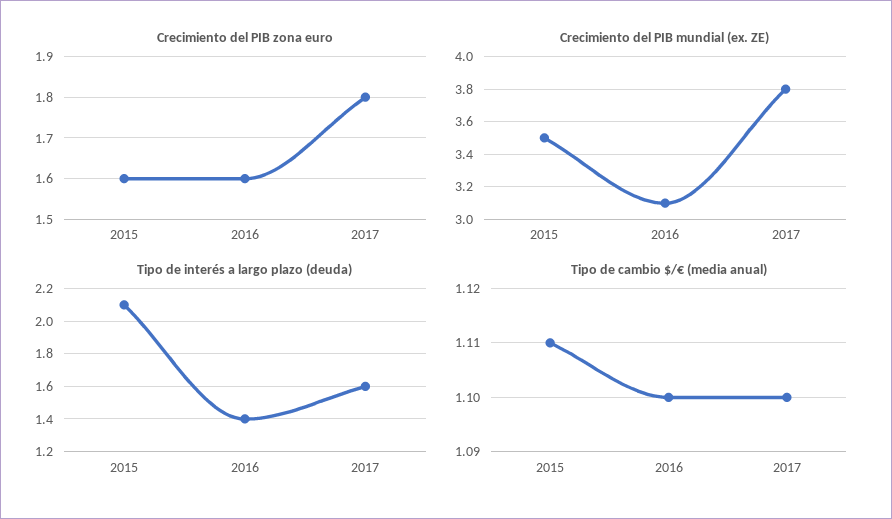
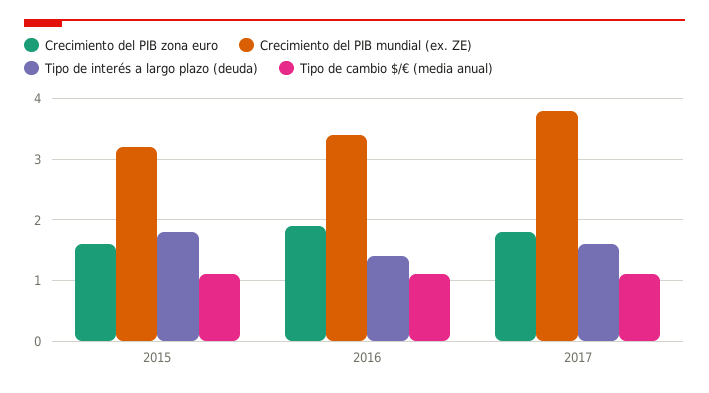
Crecimiento del PIB zona euro, 2016: 1.6 -> 1.9
Crecimiento del PIB mundial (ex. ZE), 2015: 3.5 -> 3.2
Crecimiento del PIB mundial (ex. ZE), 2016: 3.1 -> 3.4
Tipo de interés a largo plazo (deuda), 2015: 2.1 -> 1.8

